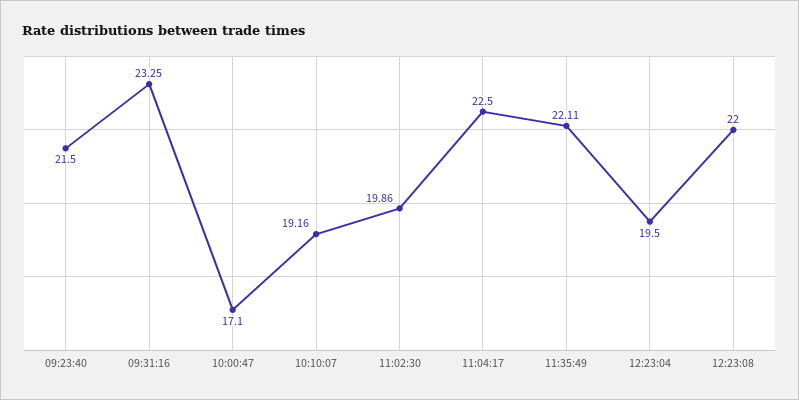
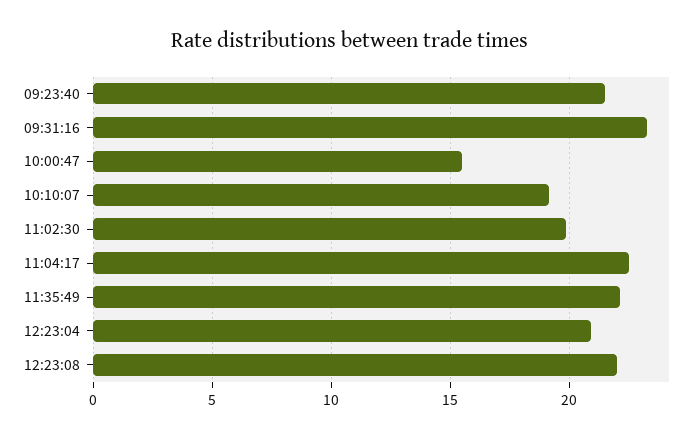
10:00:47: 17.1 -> 15.5
12:23:04: 19.5 -> 21

